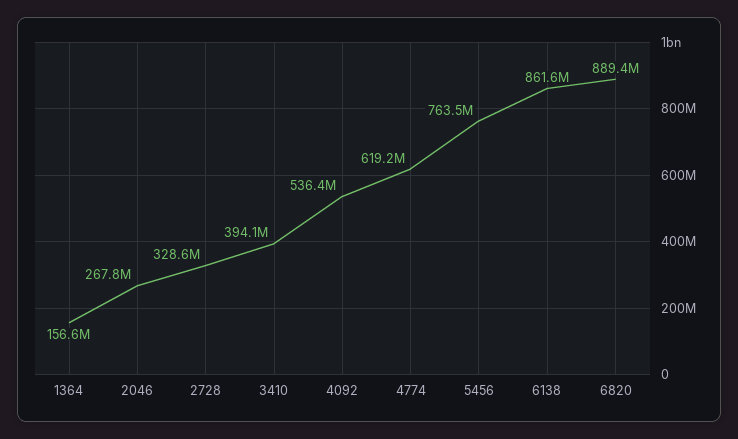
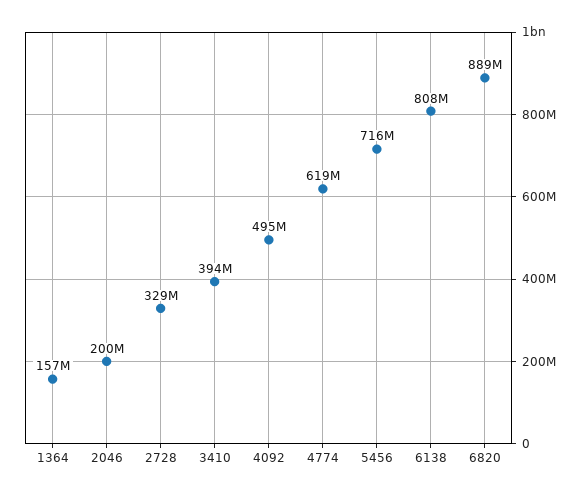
2046: 267800000 -> 200000000
4092: 536400000 -> 495000000
5456: 763500000 -> 716000000
6138: 861600000 -> 808000000

